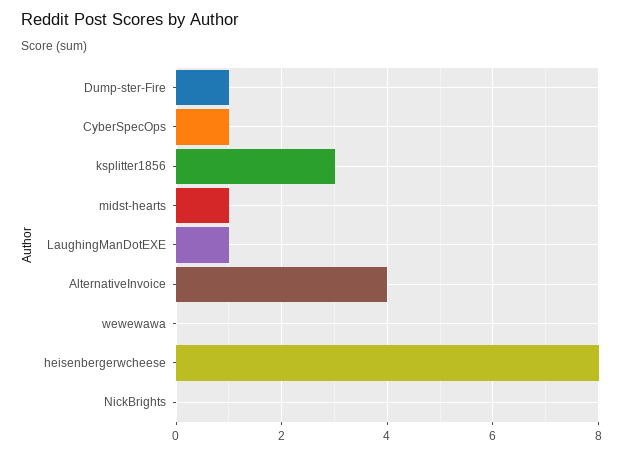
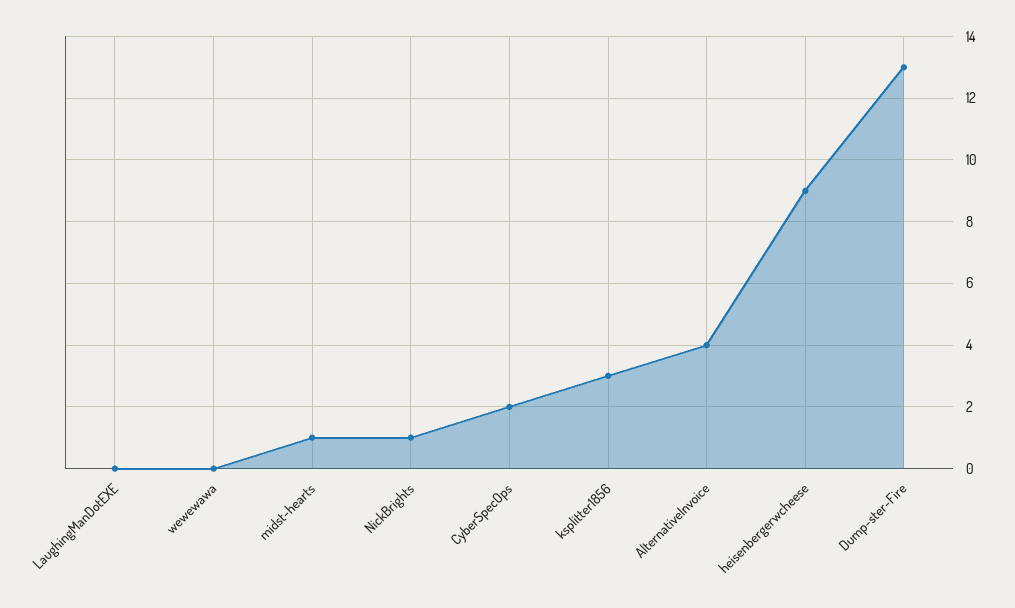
Dump-ster-Fire: 1 -> 13
CyberSpecOps: 1 -> 2
LaughingManDotEXE: 1 -> 0
heisenbergerwcheese: 8 -> 9
NickBrights: 0 -> 1

